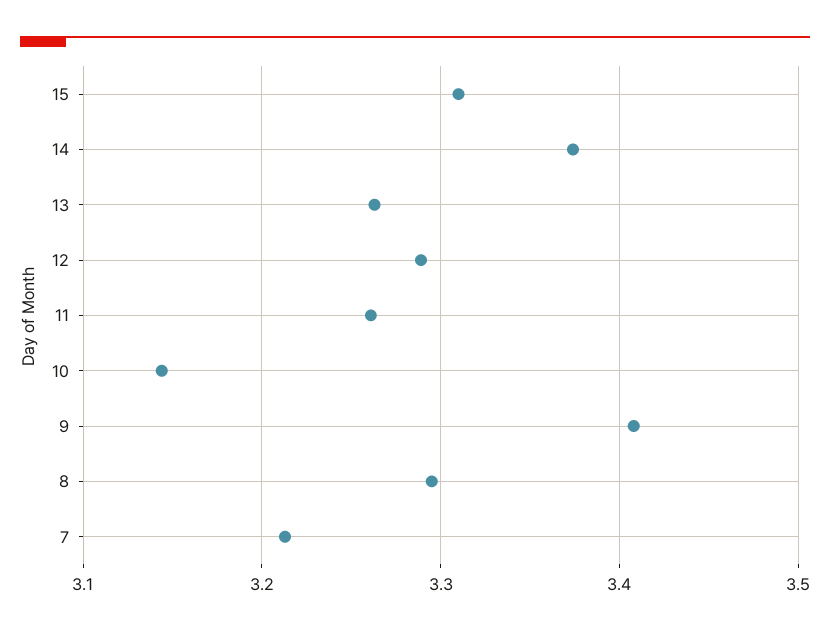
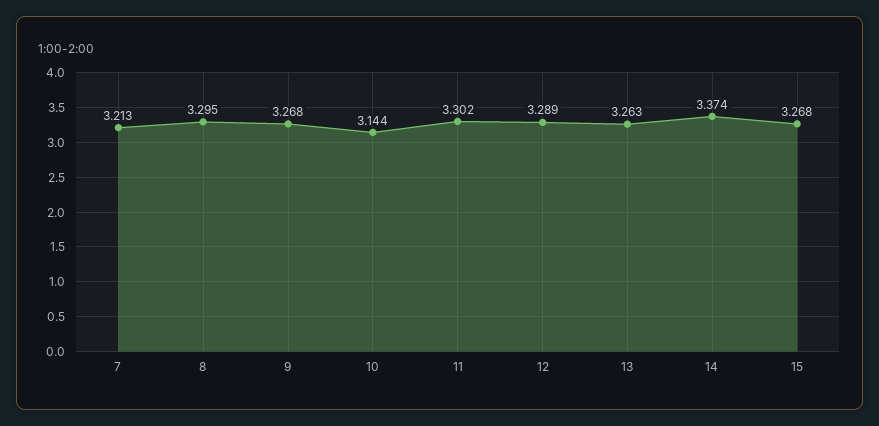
15: 3.31 -> 3.268
11: 3.26 -> 3.302
9: 3.41 -> 3.268

